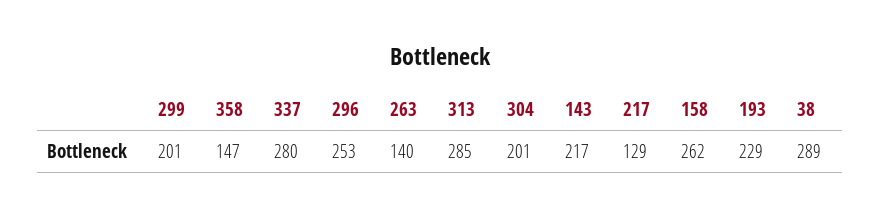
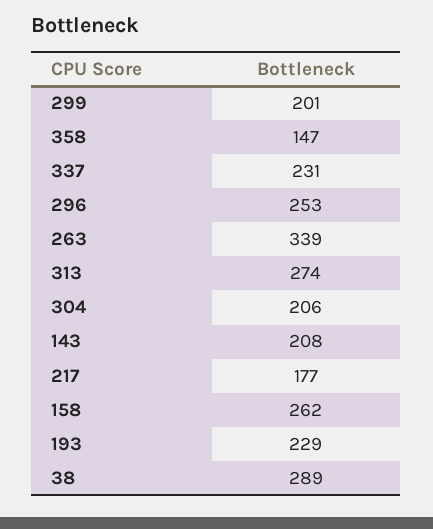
337: 280 -> 231
263: 140 -> 339
313: 285 -> 274
304: 201 -> 206
143: 217 -> 208
217: 129 -> 177

